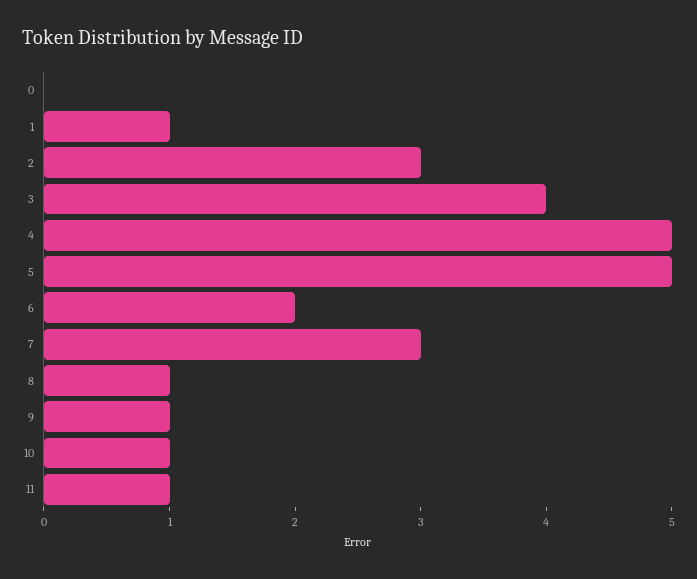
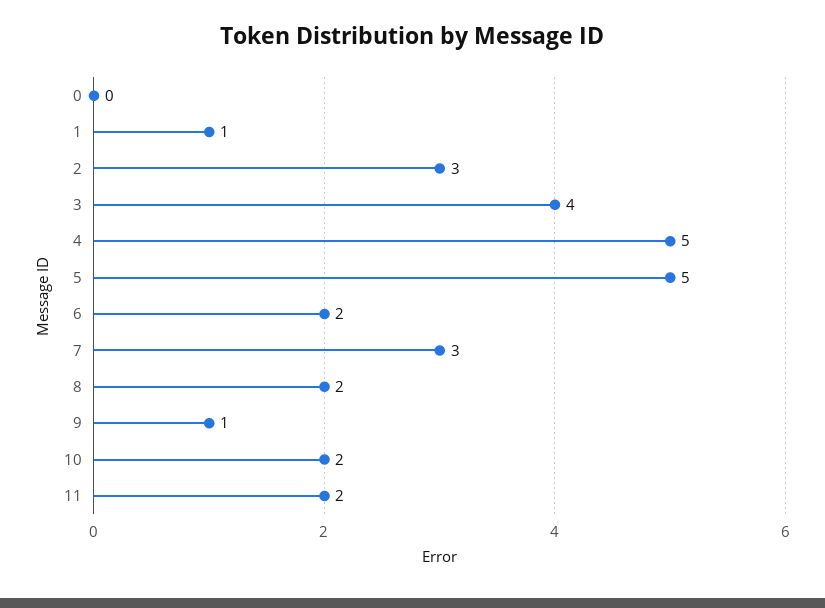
8: 1 -> 2
10: 1 -> 2
11: 1 -> 2

